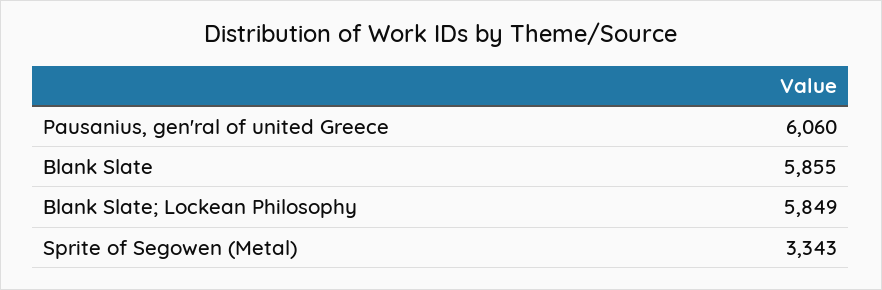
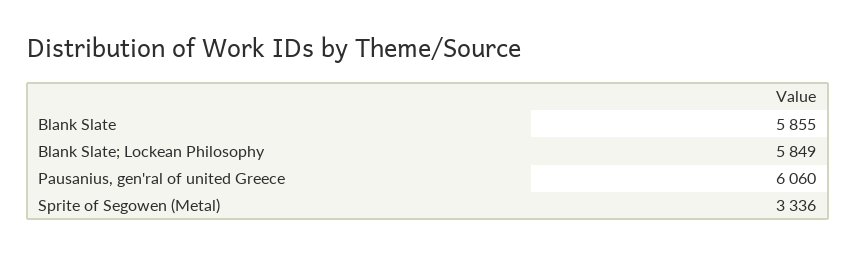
Sprite of Segowen (Metal): 3343 -> 3336

